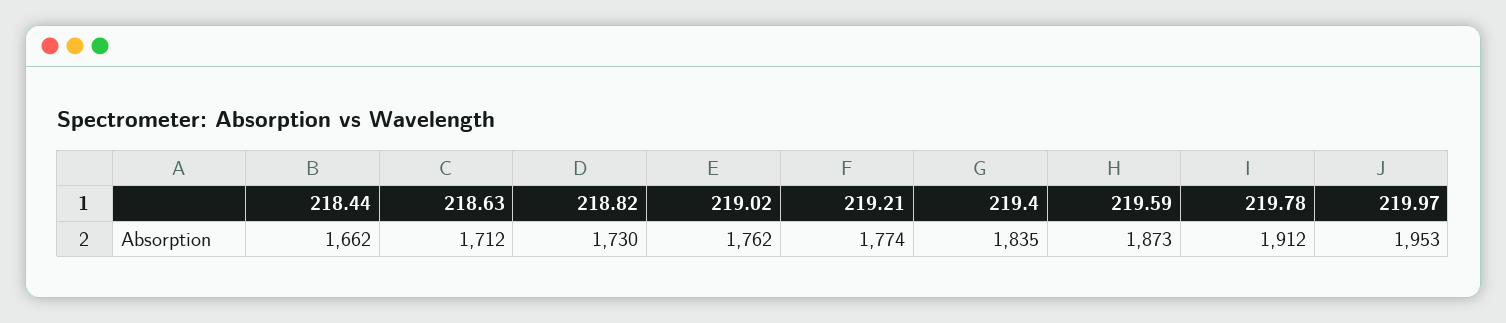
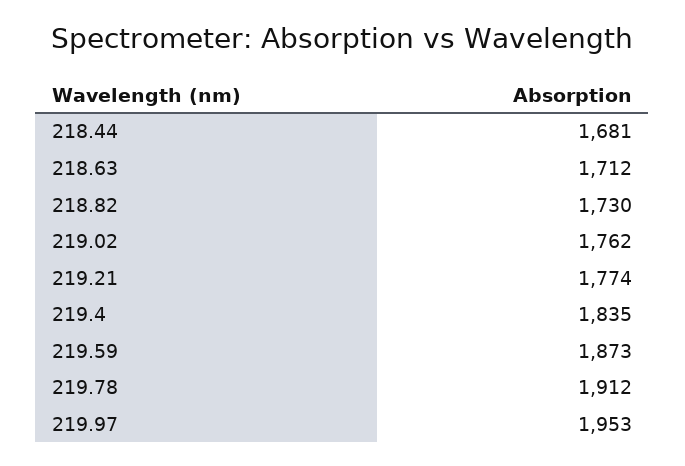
218.44: 1662 -> 1681

